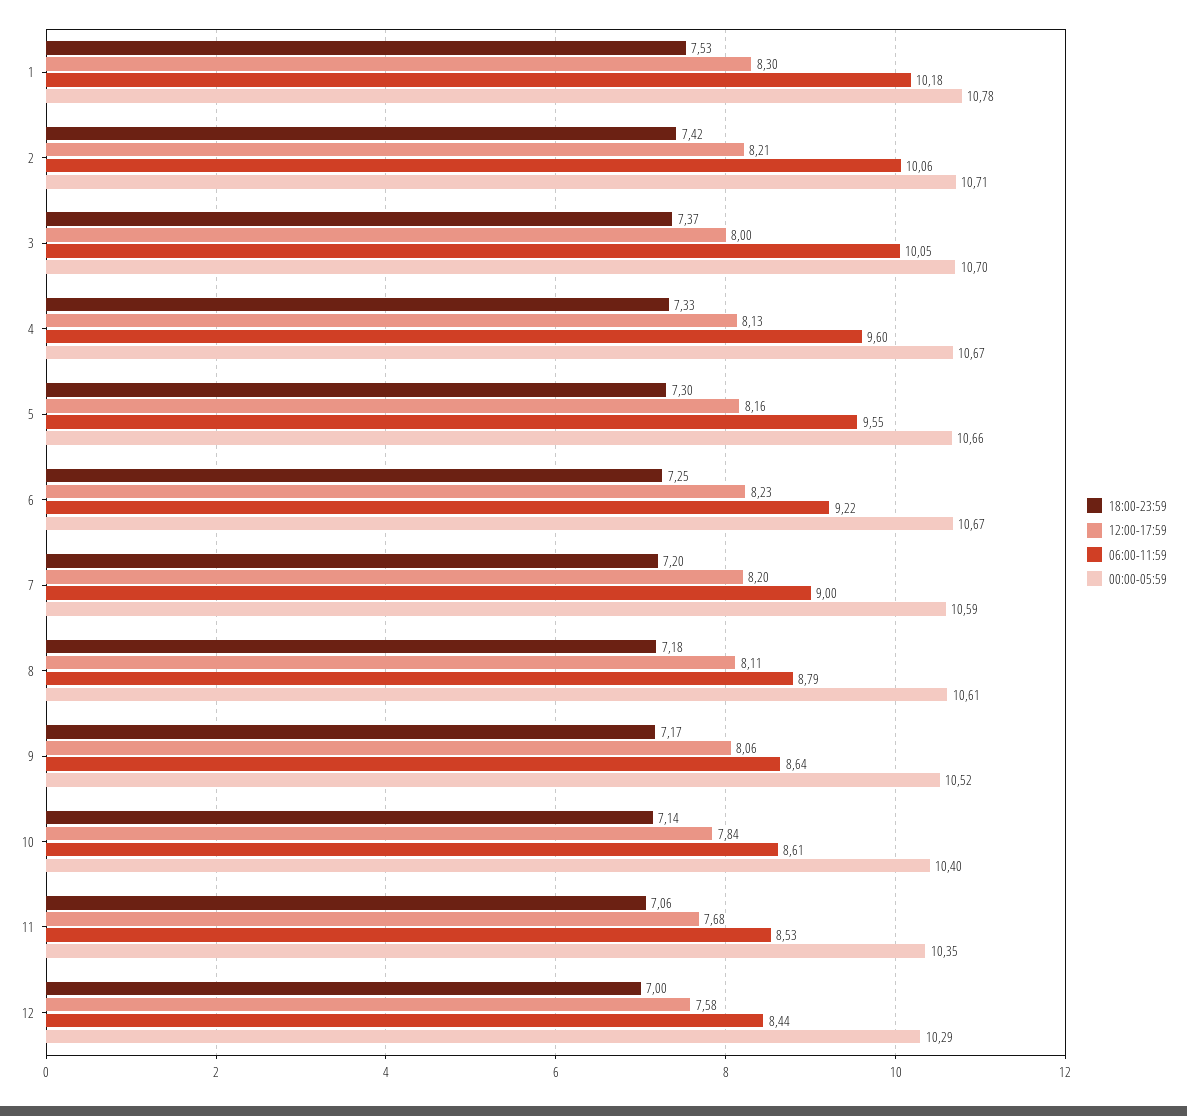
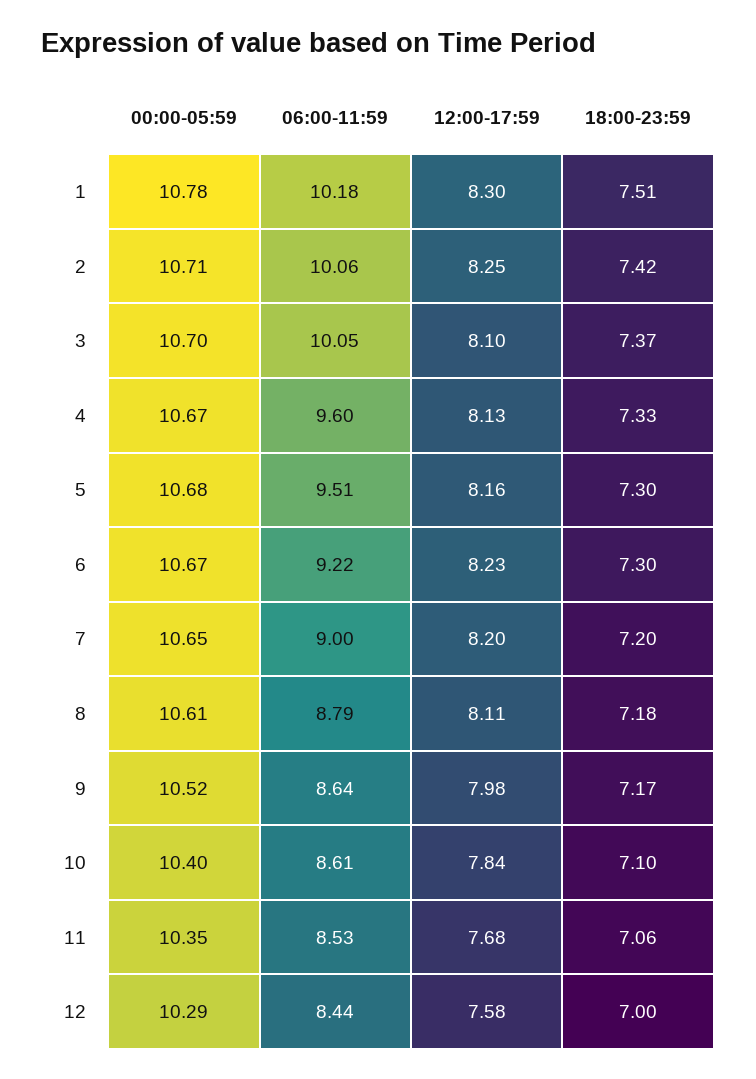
18:00-23:59, 1: 7.53 -> 7.51
12:00-17:59, 2: 8.21 -> 8.25
12:00-17:59, 3: 8 -> 8.1
06:00-11:59, 5: 9.55 -> 9.51
00:00-05:59, 5: 10.66 -> 10.68
18:00-23:59, 6: 7.25 -> 7.3
00:00-05:59, 7: 10.59 -> 10.65
12:00-17:59, 9: 8.06 -> 7.98
18:00-23:59, 10: 7.14 -> 7.1

